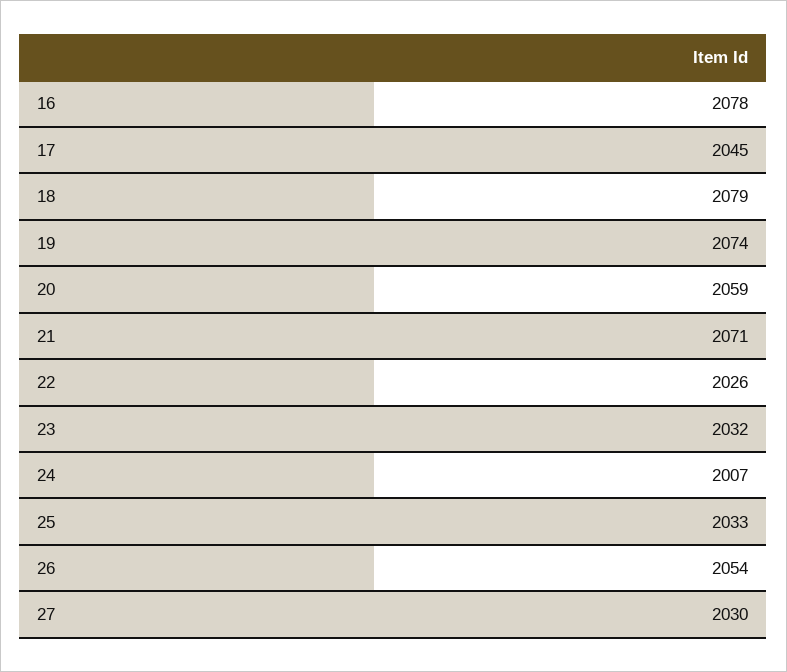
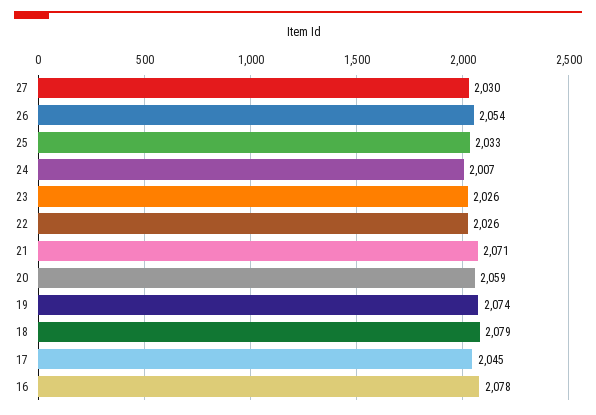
23: 2032 -> 2026

